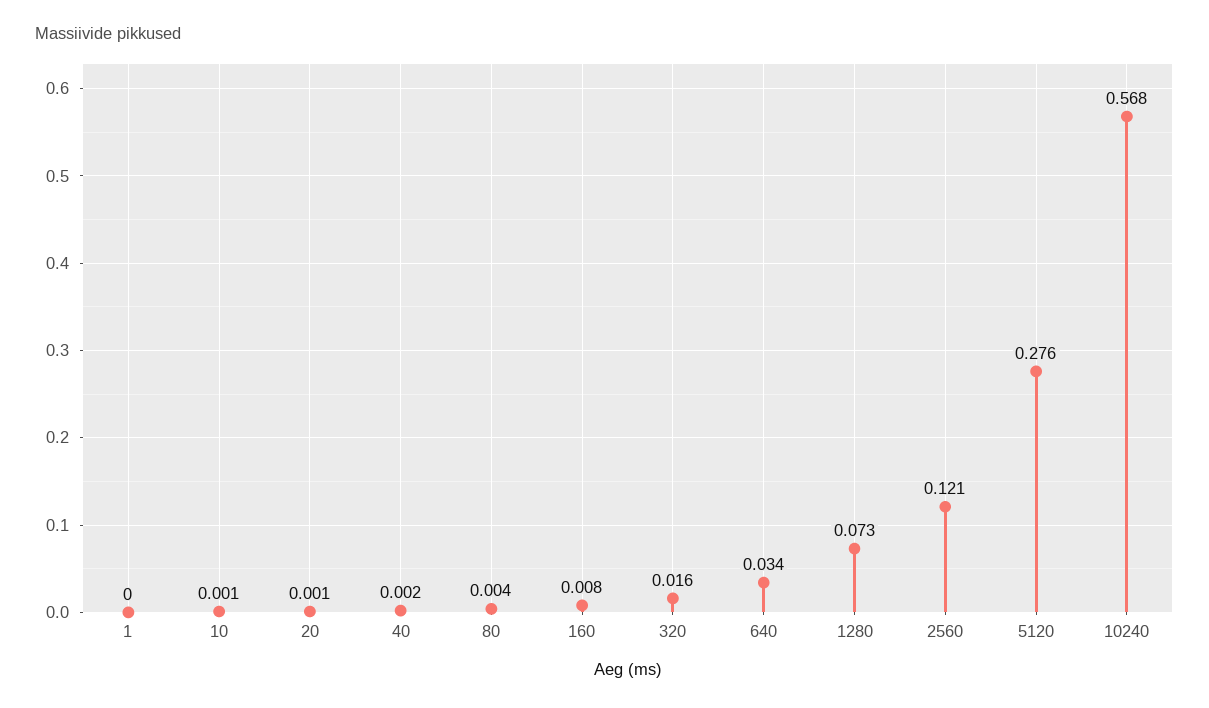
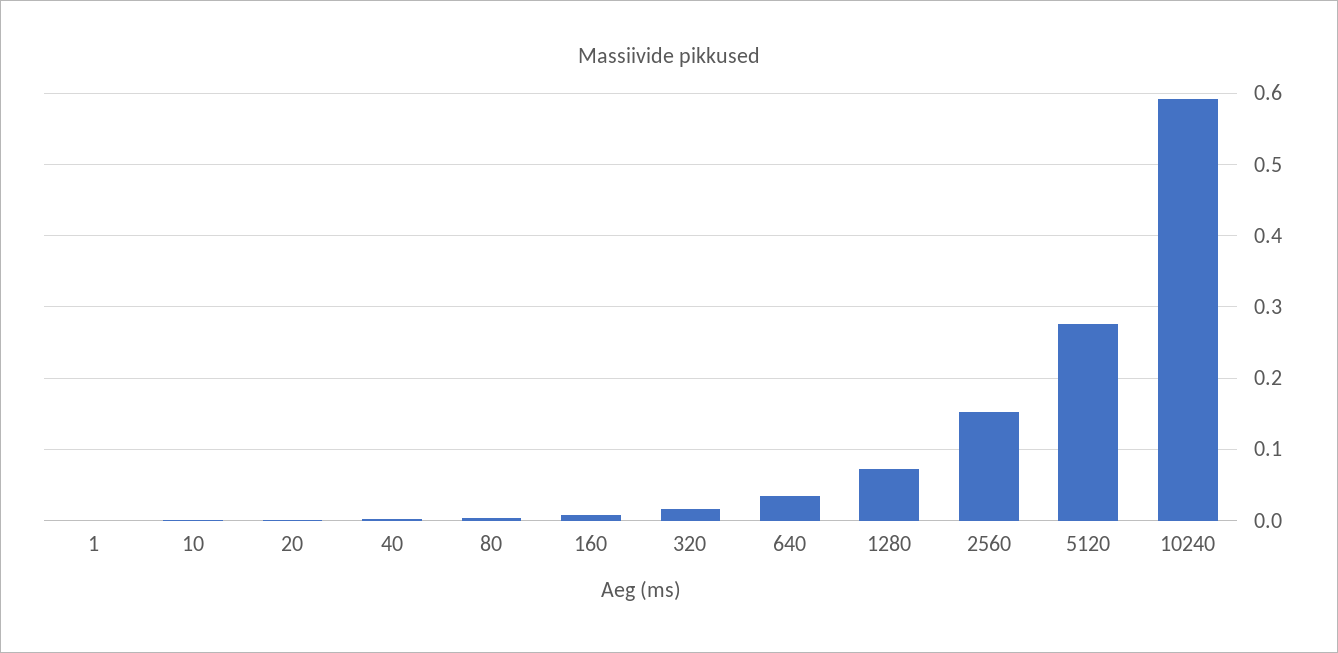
2560: 0.121 -> 0.15
10240: 0.568 -> 0.59

